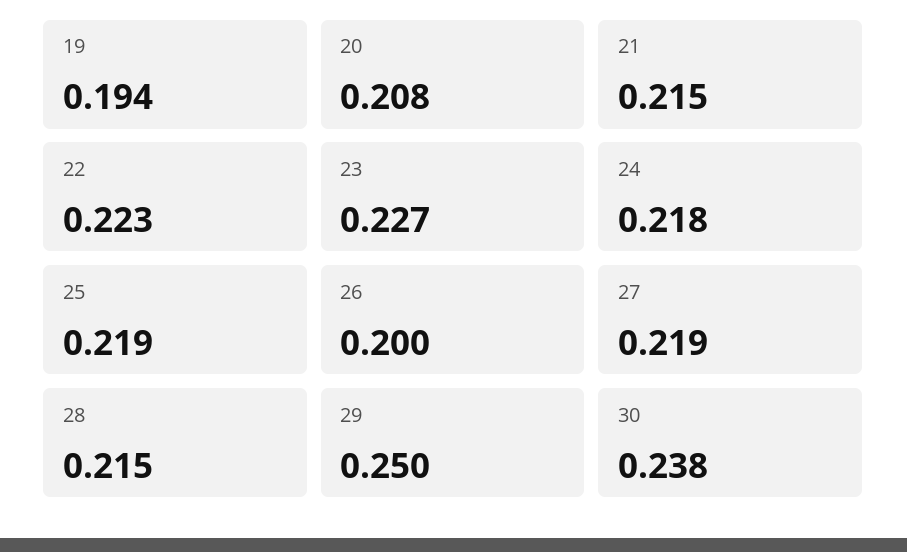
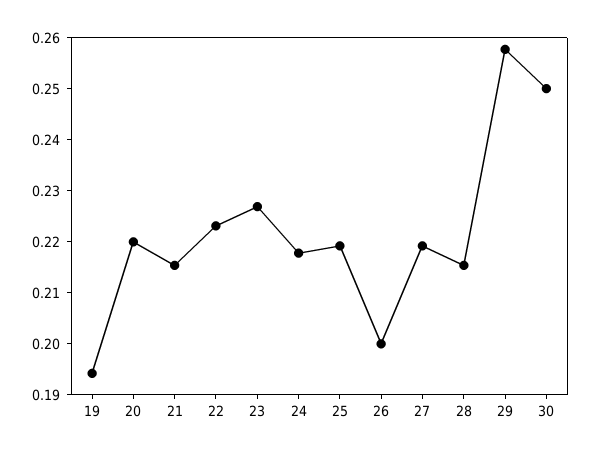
20: 0.208 -> 0.22
29: 0.25 -> 0.258
30: 0.238 -> 0.25

